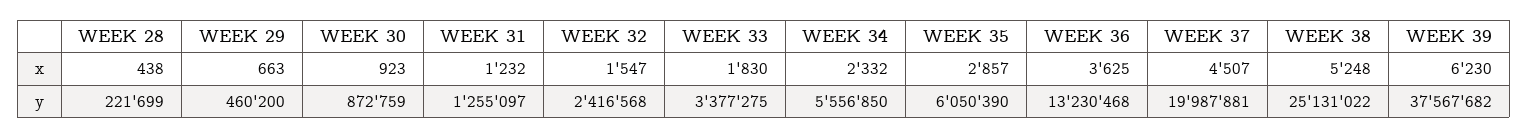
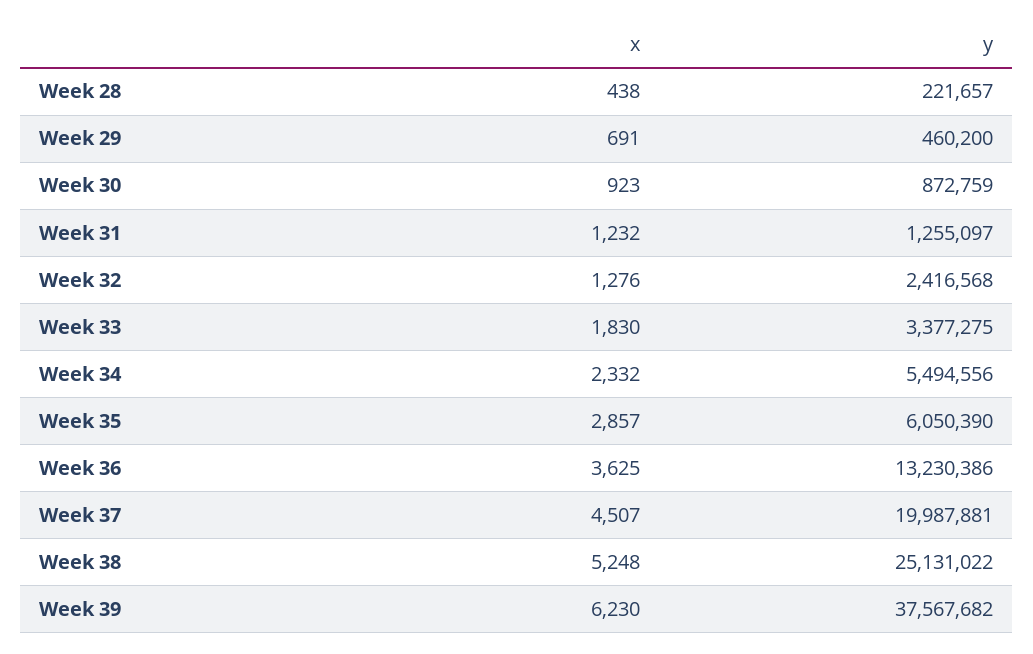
WEEK 29, x: 663 -> 691
WEEK 32, x: 1547 -> 1276
WEEK 28, y: 221699 -> 221657
WEEK 34, y: 5556850 -> 5494556
WEEK 36, y: 13230468 -> 13230386

